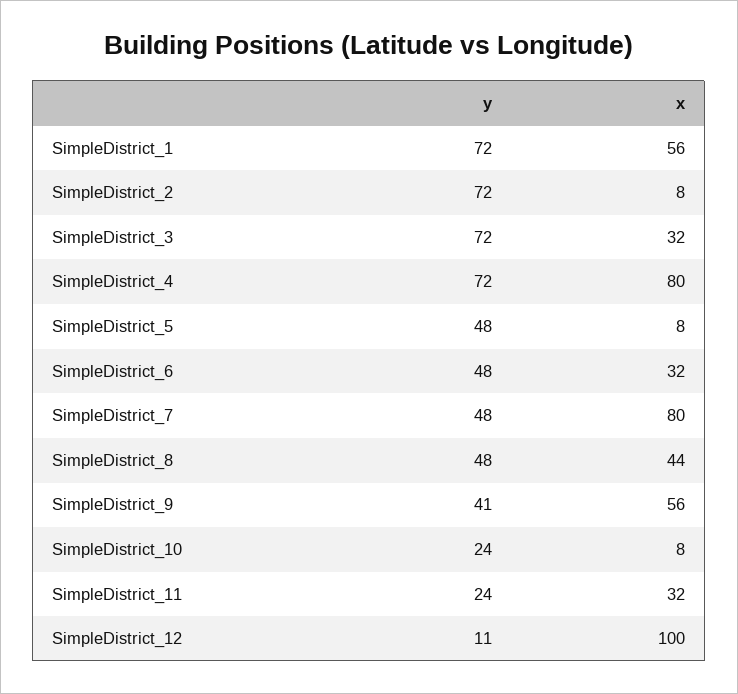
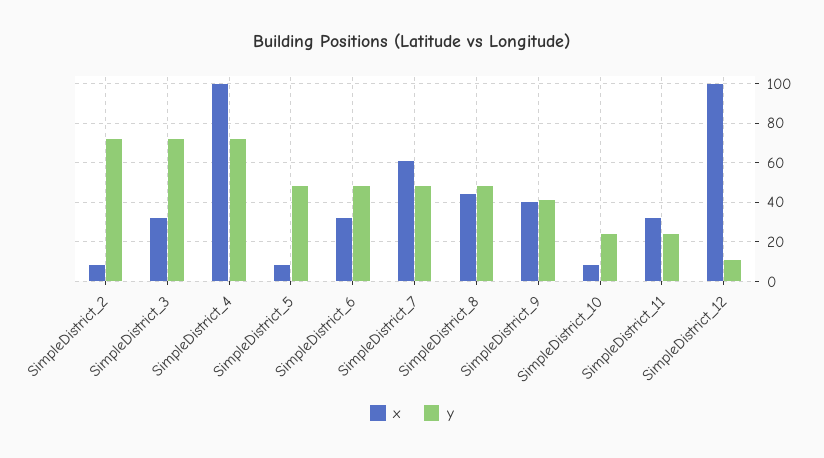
y, SimpleDistrict_1: 72 -> none
x, SimpleDistrict_1: 56 -> none
x, SimpleDistrict_4: 80 -> 100
x, SimpleDistrict_7: 80 -> 60
x, SimpleDistrict_9: 56 -> 40

